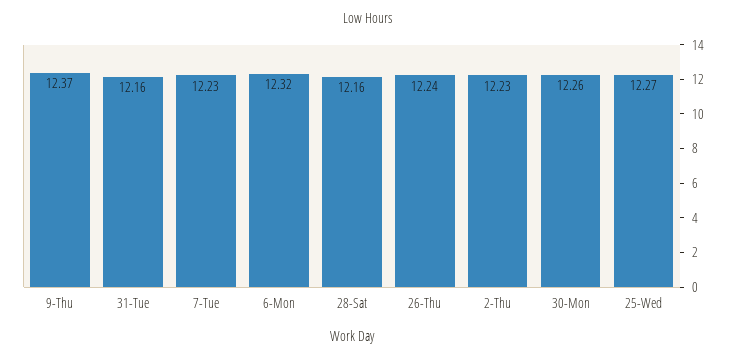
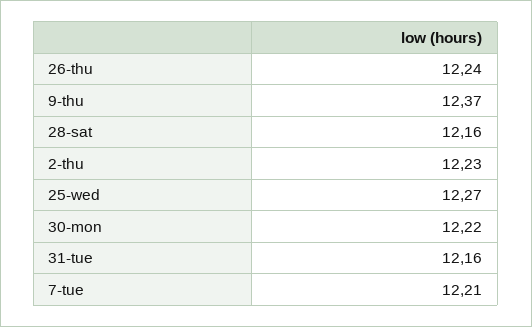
7-Tue: 12.23 -> 12.21
6-Mon: 12.32 -> none
30-Mon: 12.26 -> 12.22

